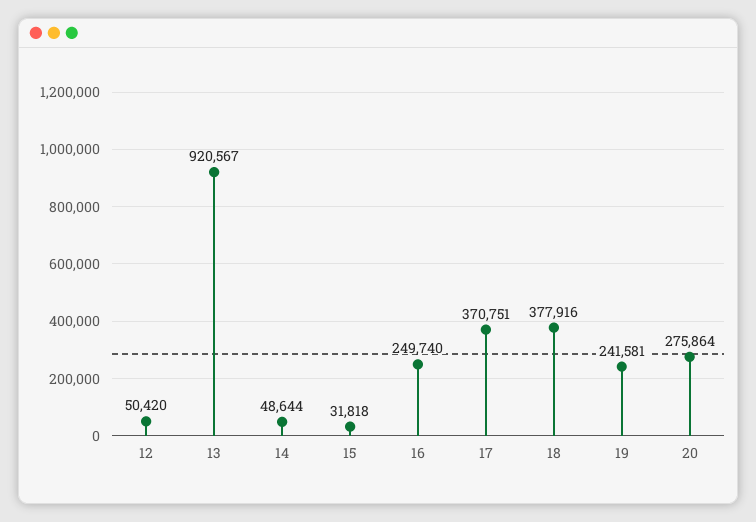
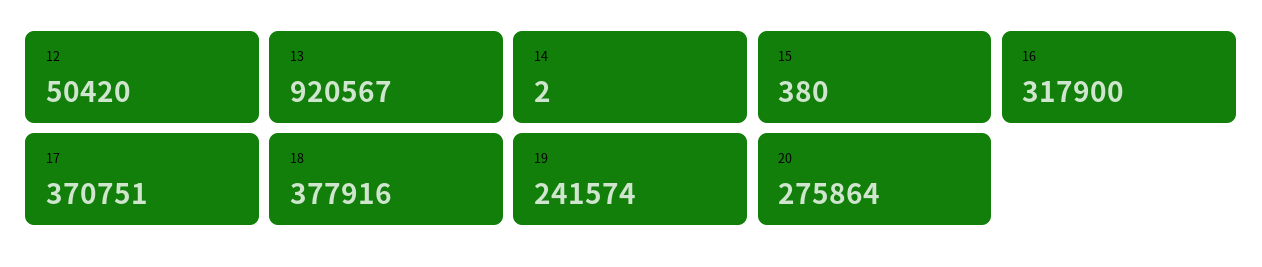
14: 48644 -> 2
15: 31818 -> 380
16: 249740 -> 317900
19: 241581 -> 241574

